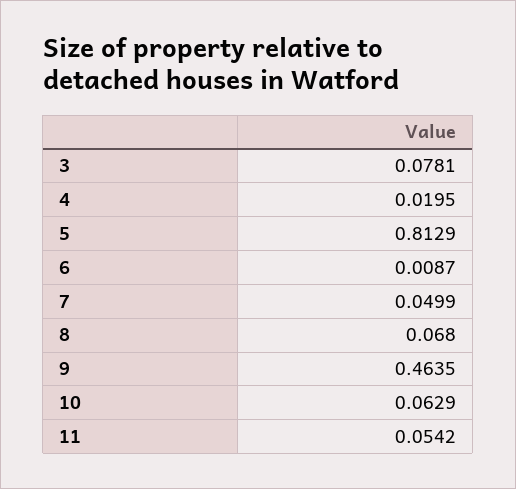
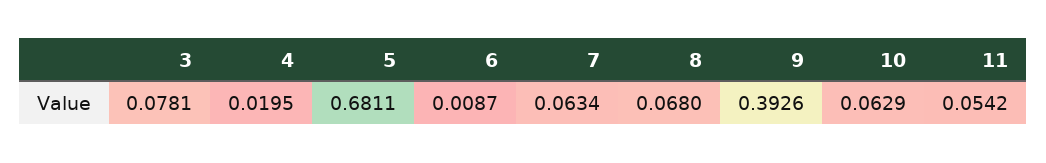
5: 0.8129 -> 0.6811
7: 0.0499 -> 0.0634
9: 0.4635 -> 0.3926

